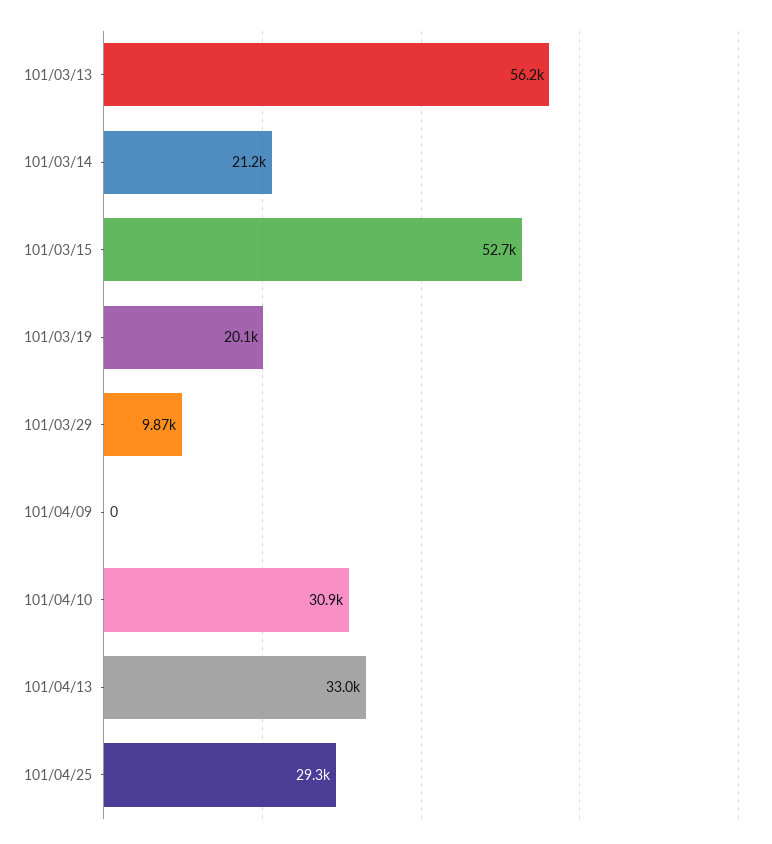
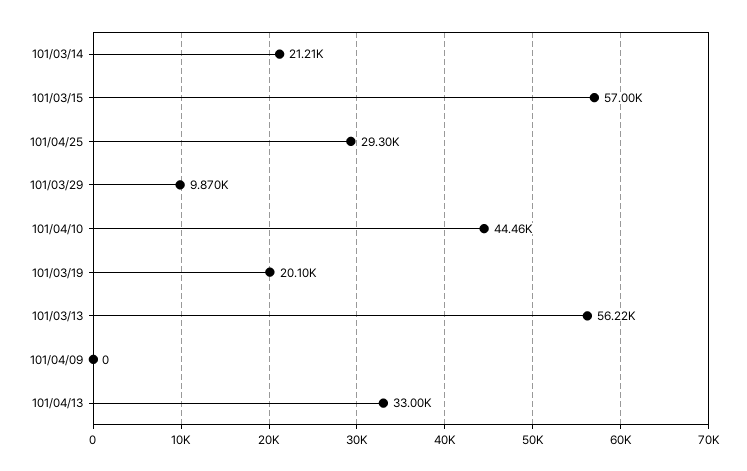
101/03/15: 52700 -> 57000
101/04/10: 30900 -> 44460

